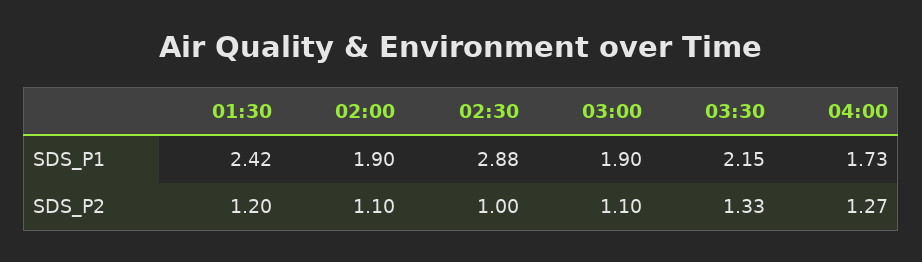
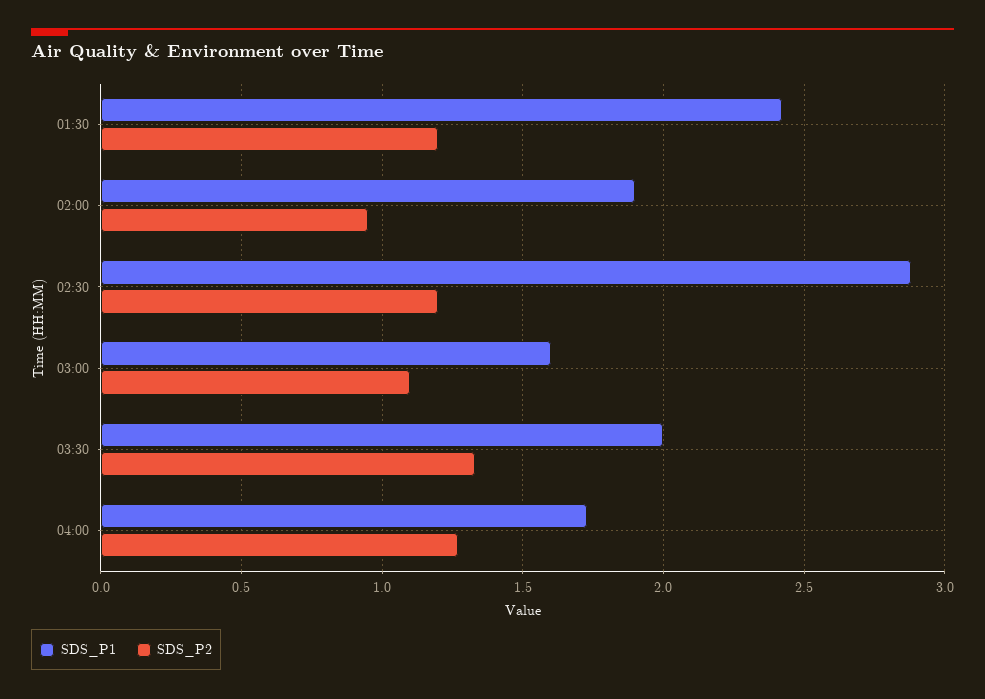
SDS_P1, 03:00: 1.9 -> 1.6
SDS_P1, 03:30: 2.15 -> 2
SDS_P2, 02:00: 1.1 -> 0.95
SDS_P2, 02:30: 1 -> 1.2

